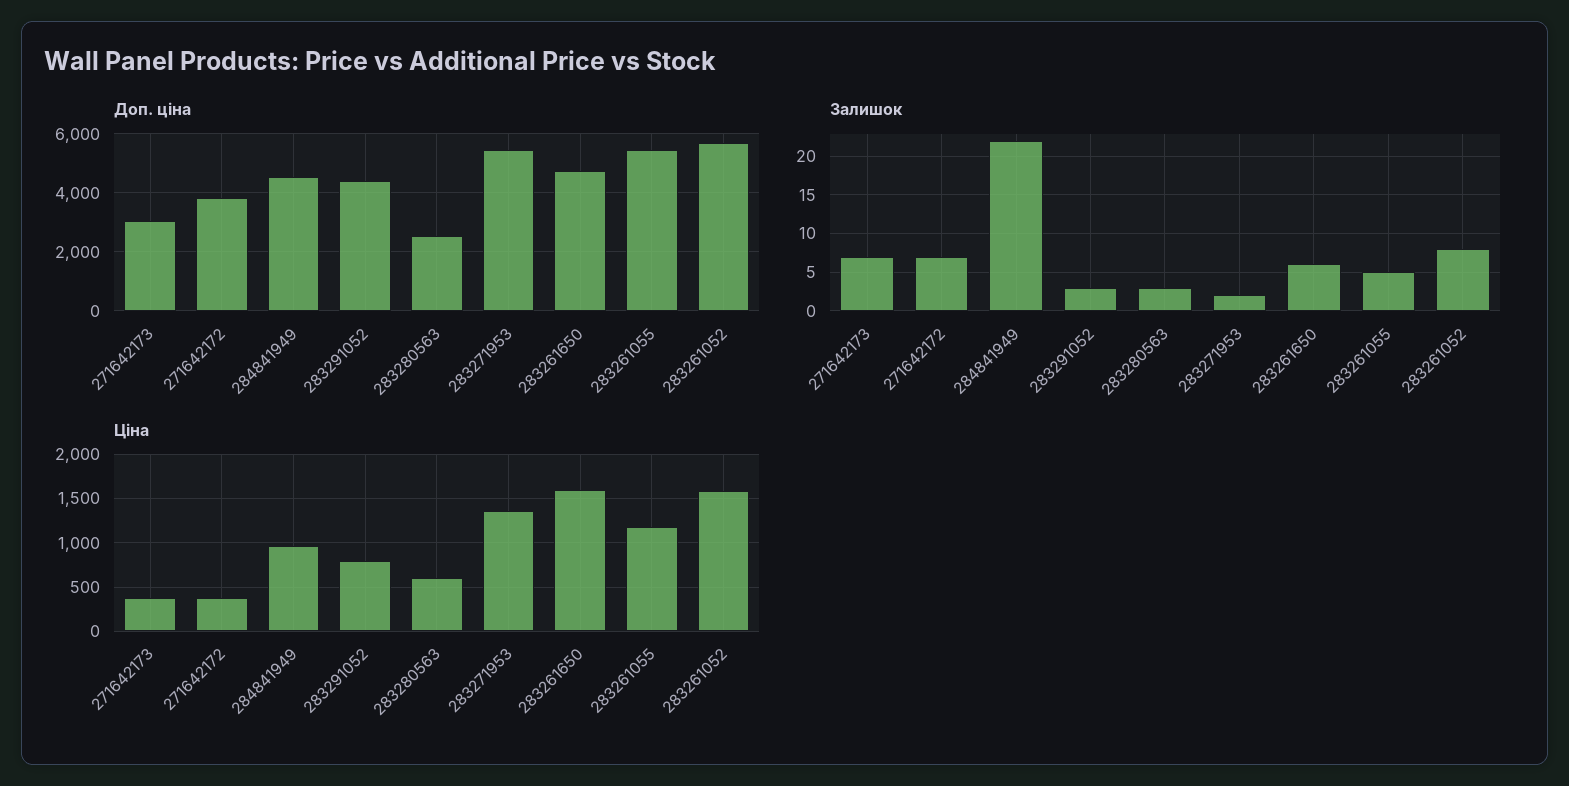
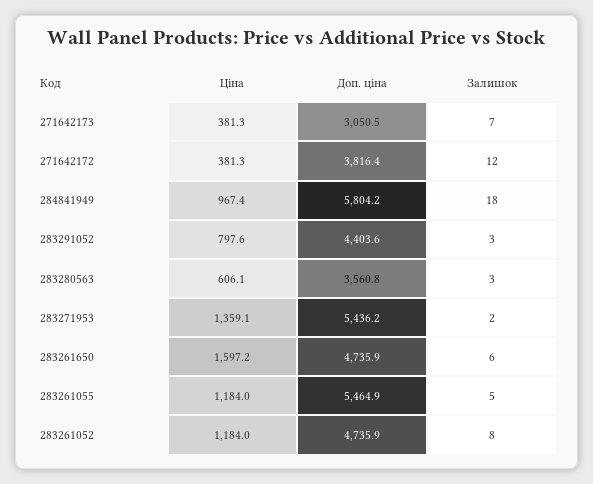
Доп. ціна, 284841949: 4500 -> 5804.2
Доп. ціна, 283280563: 2500 -> 3560.8
Доп. ціна, 283261052: 5750 -> 4735.9
Залишок, 271642172: 7 -> 12
Залишок, 284841949: 22 -> 18
Ціна, 283261052: 1600 -> 1184

